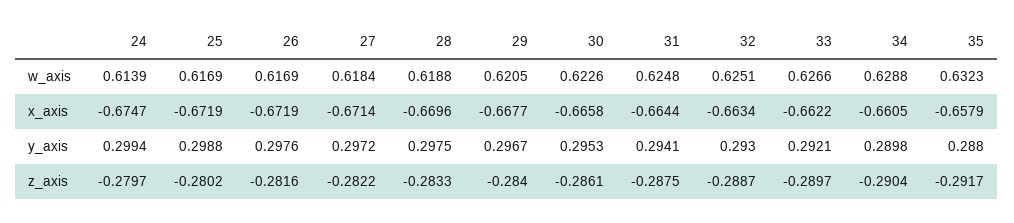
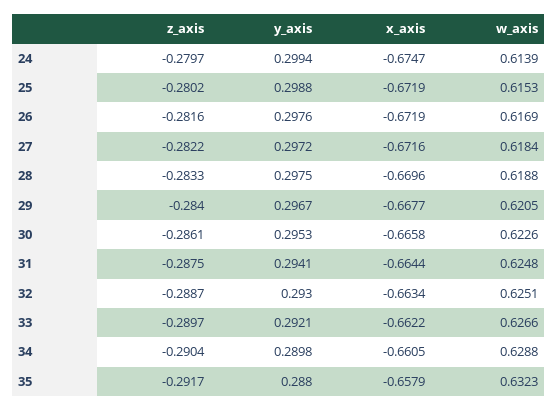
25, w_axis: 0.6169 -> 0.6153
27, x_axis: -0.6714 -> -0.6716

